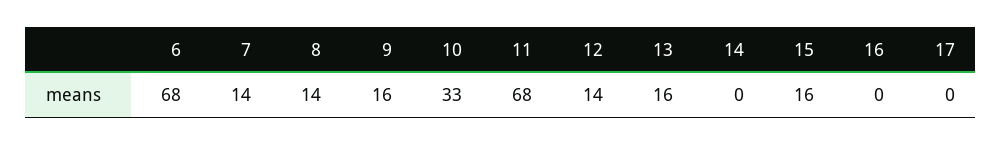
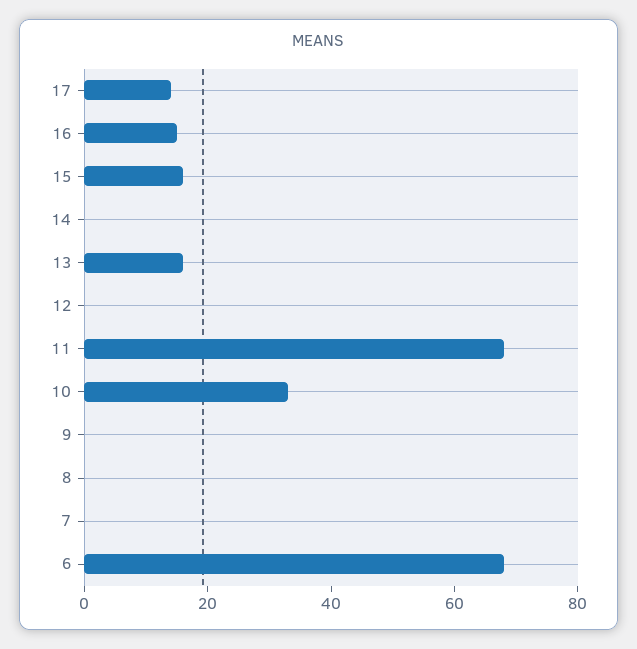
7: 14 -> 0
8: 14 -> 0
9: 16 -> 0
12: 14 -> 0
16: 0 -> 15
17: 0 -> 15

